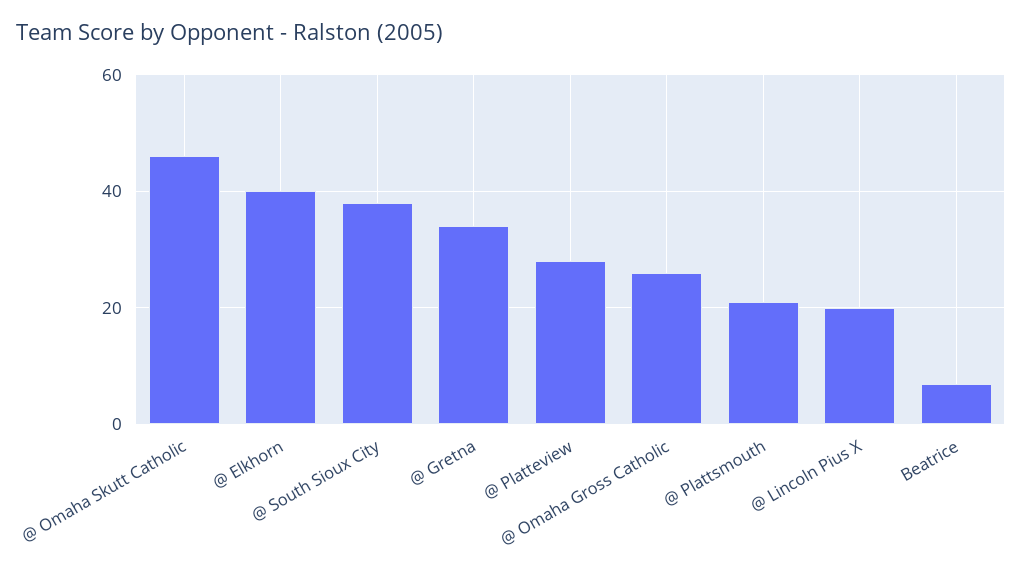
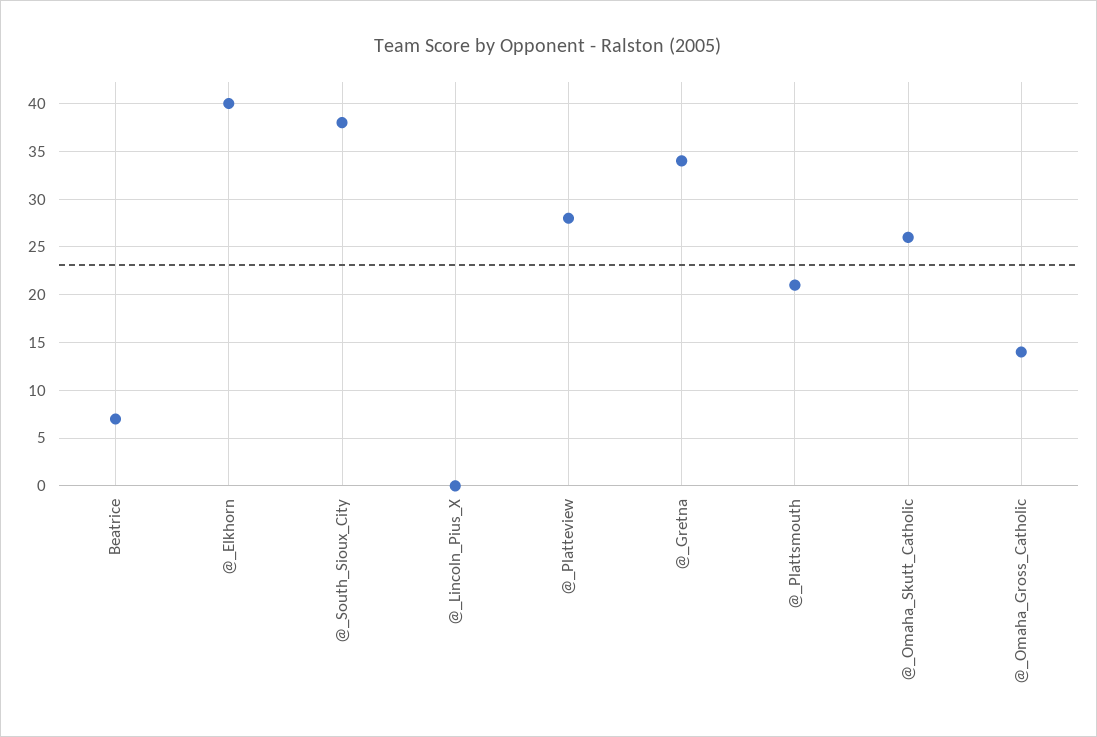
@ Omaha Skutt Catholic: 45 -> 26
@ Omaha Gross Catholic: 25 -> 14
@ Lincoln Pius X: 20 -> 0

